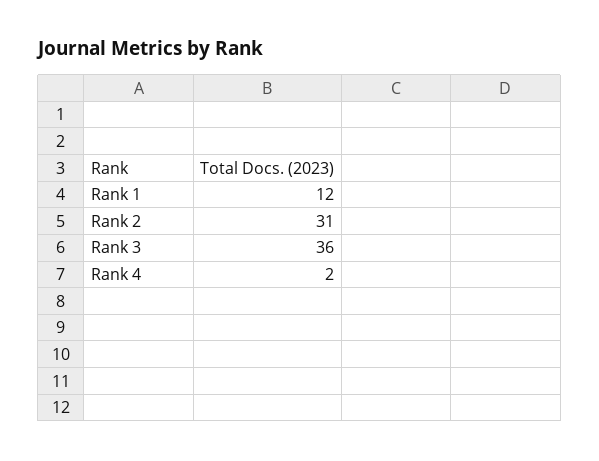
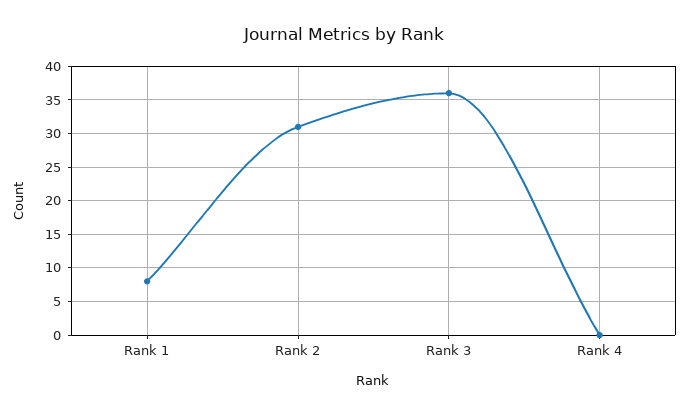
Rank 1: 12 -> 8
Rank 4: 2 -> 0

